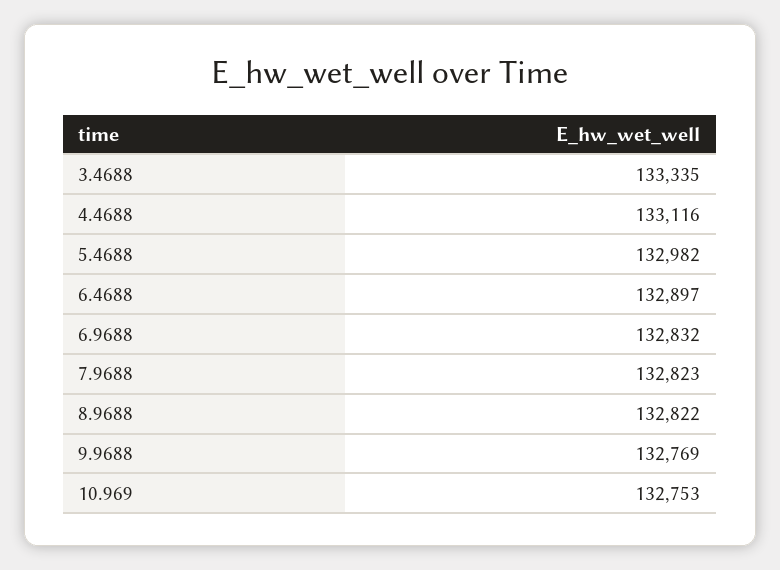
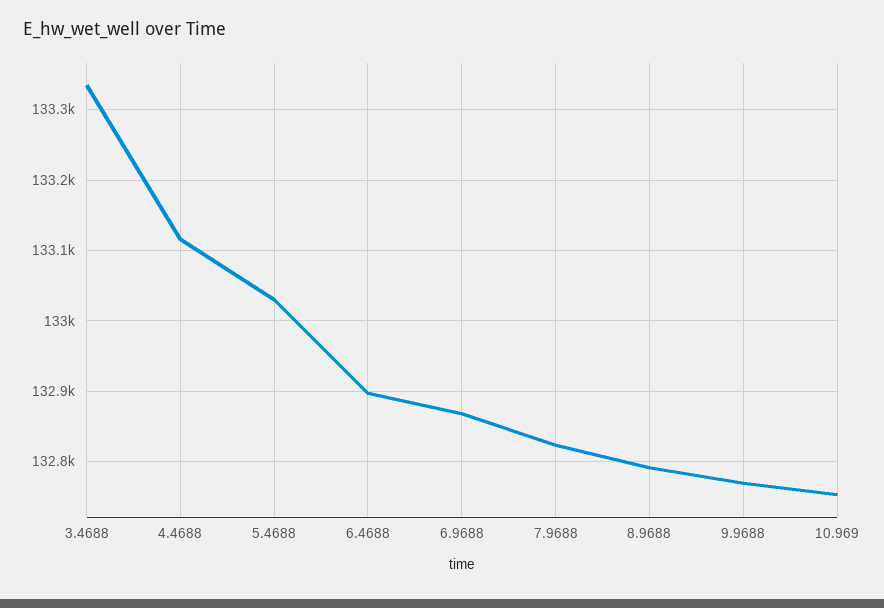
5.4688: 132982 -> 133030
6.9688: 132832 -> 132870
8.9688: 132822 -> 132790

